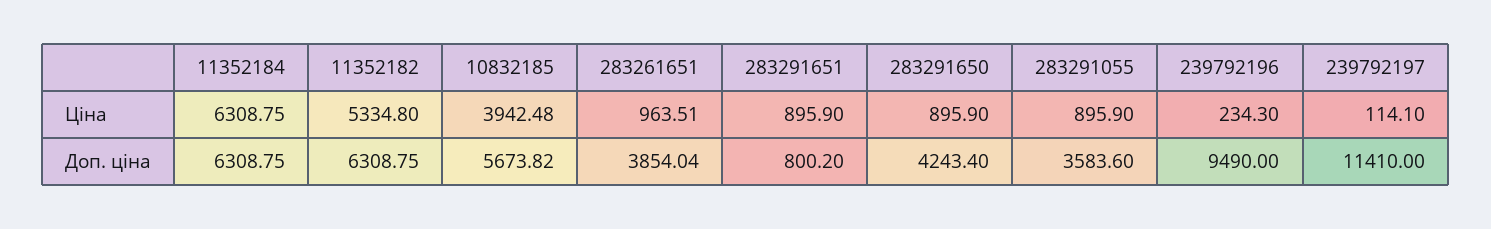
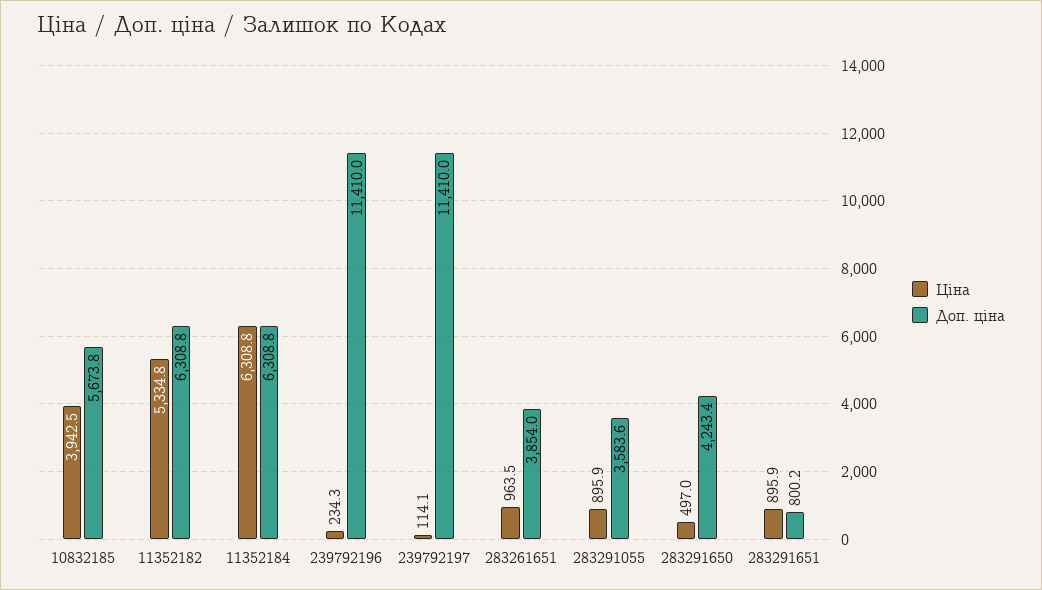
Ціна, 283291650: 895.9 -> 497
Доп. ціна, 239792196: 9490 -> 11410

